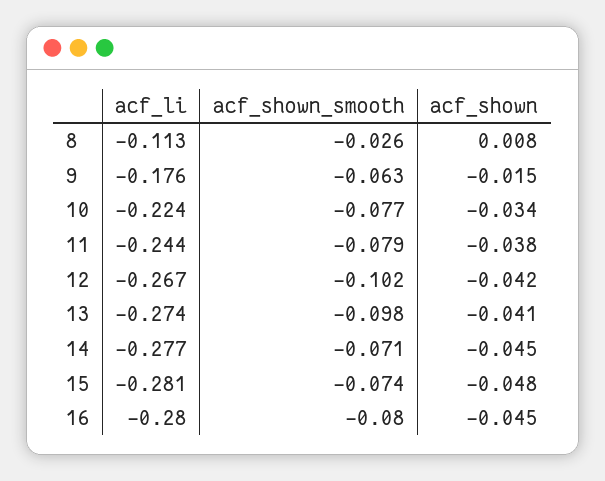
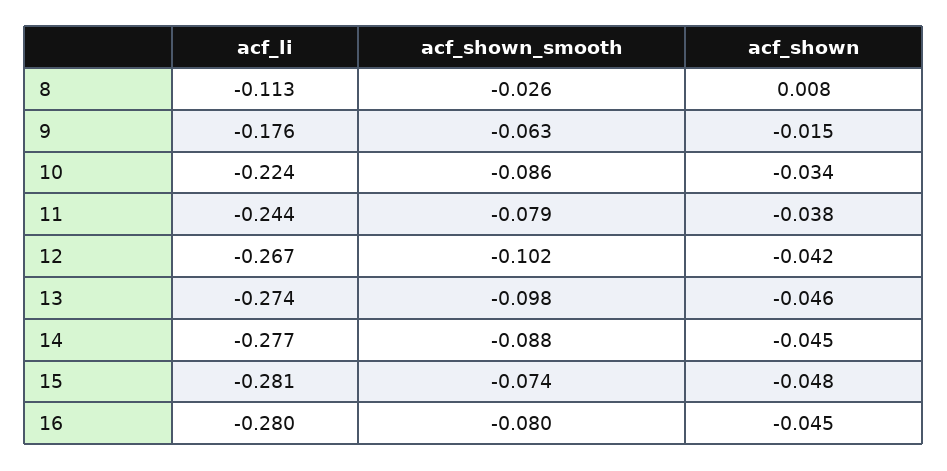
acf_shown_smooth, 10: -0.077 -> -0.086
acf_shown, 13: -0.041 -> -0.046
acf_shown_smooth, 14: -0.071 -> -0.088

